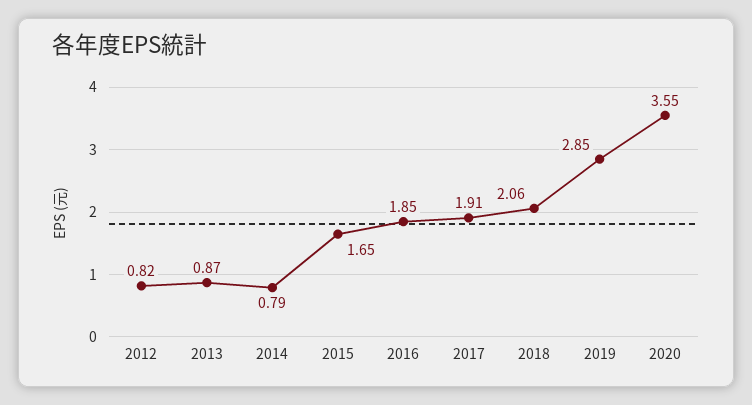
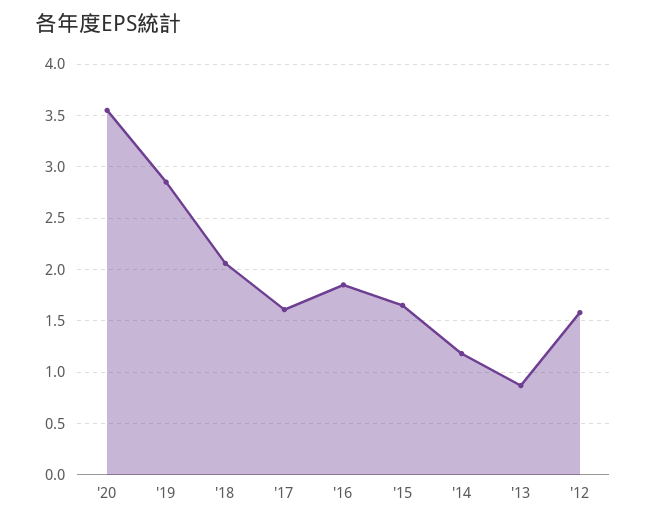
2012: 0.82 -> 1.6
2014: 0.79 -> 1.2
2017: 1.91 -> 1.6

